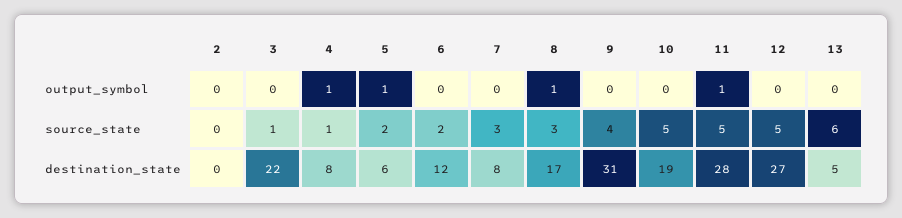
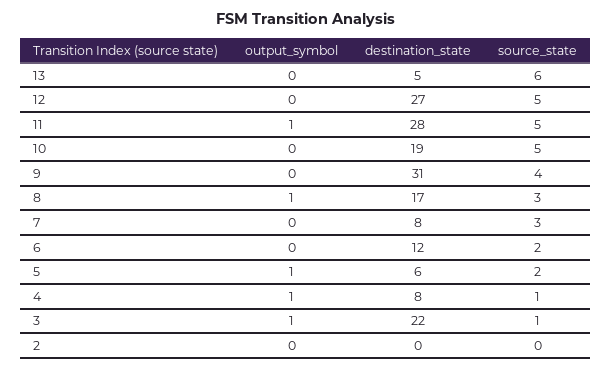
3, output_symbol: 0 -> 1

